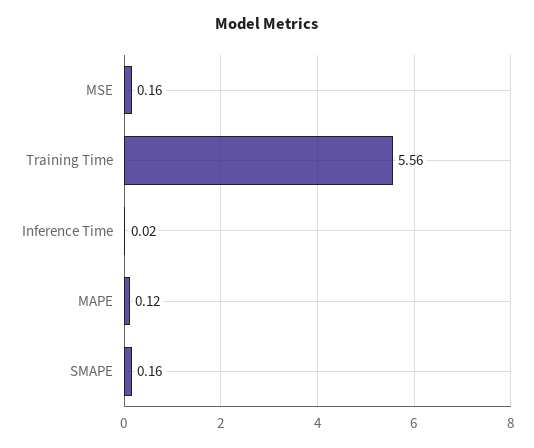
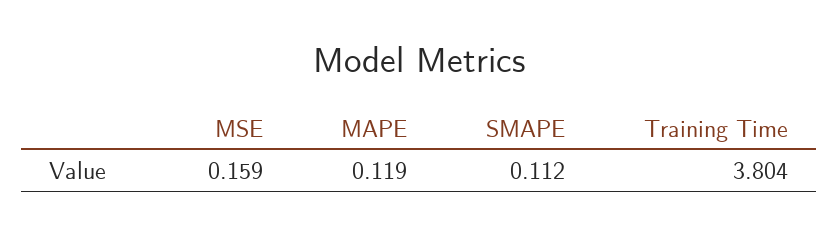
Training Time: 5.56 -> 3.804
Inference Time: 0.02 -> none
SMAPE: 0.16 -> 0.112

